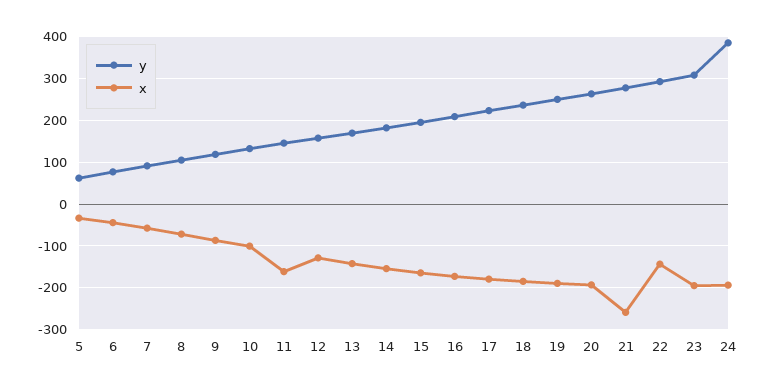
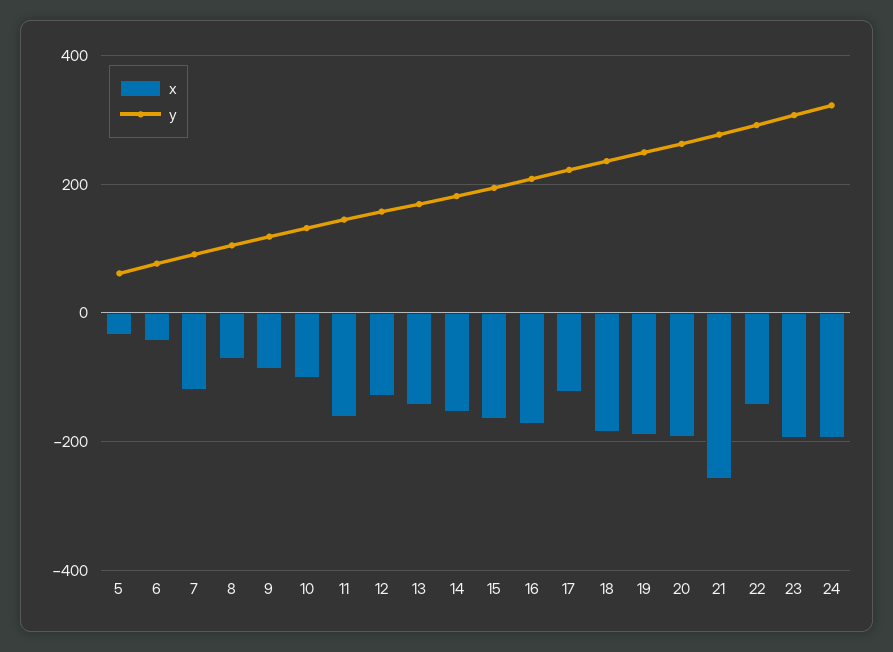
x, 7: -60 -> -120
x, 17: -180 -> -120
y, 24: 380 -> 320

